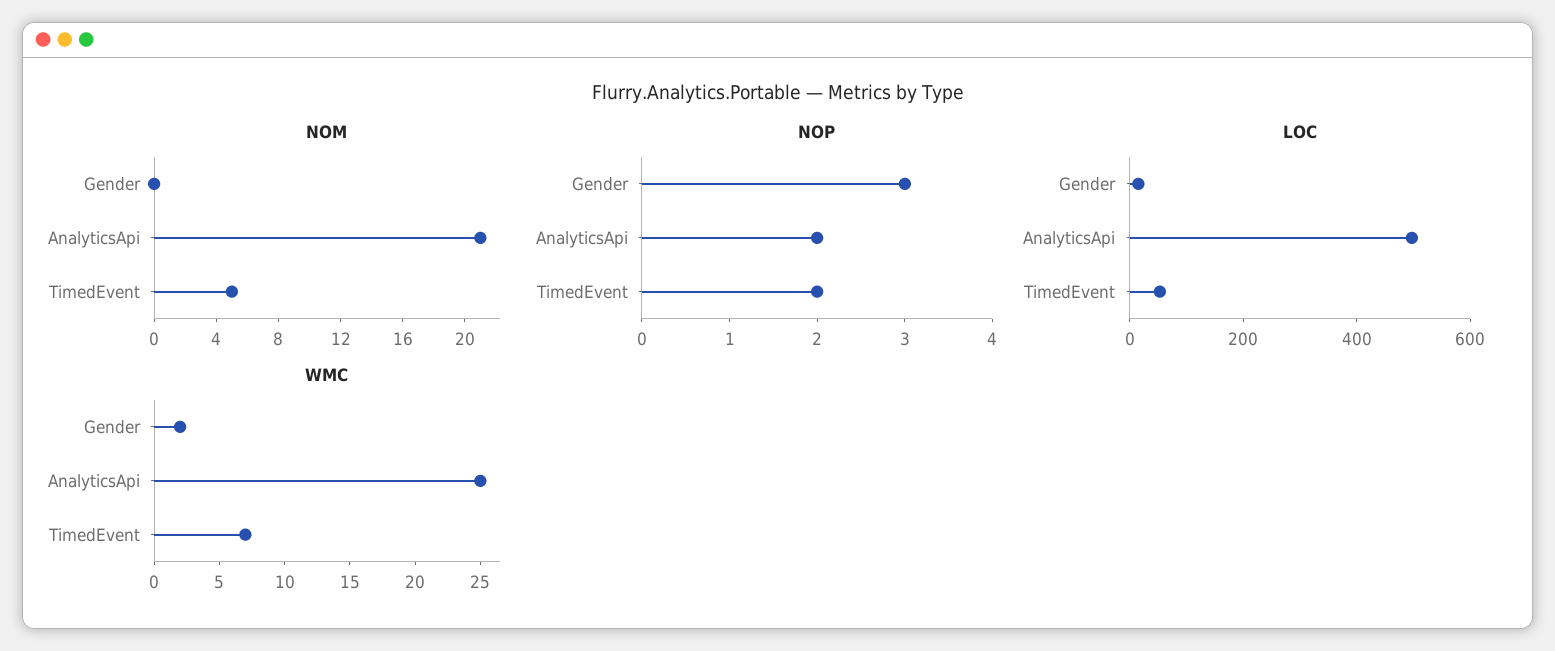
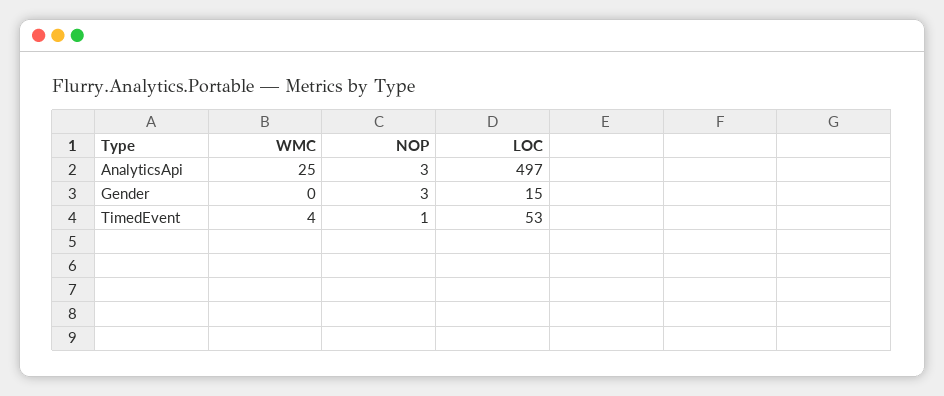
NOM, Gender: 0 -> none
NOM, AnalyticsApi: 21 -> none
NOM, TimedEvent: 5 -> none
NOP, AnalyticsApi: 2 -> 3
NOP, TimedEvent: 2 -> 1
WMC, Gender: 2 -> 0
WMC, TimedEvent: 7 -> 4

